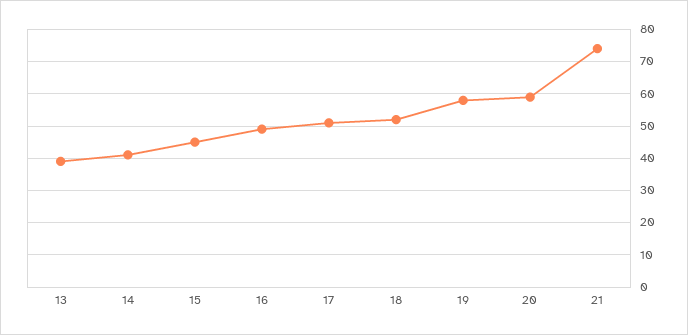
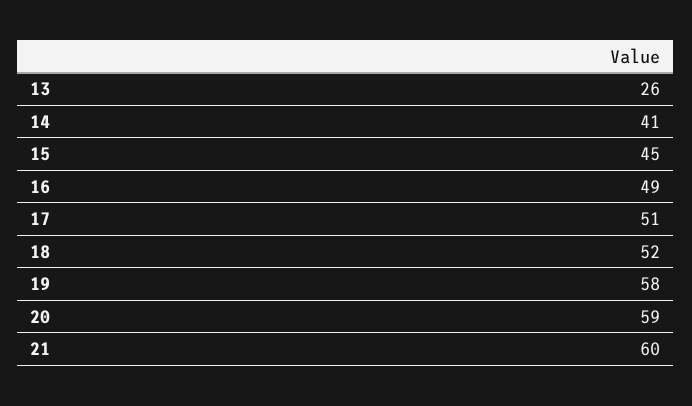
13: 40 -> 26
21: 75 -> 60

